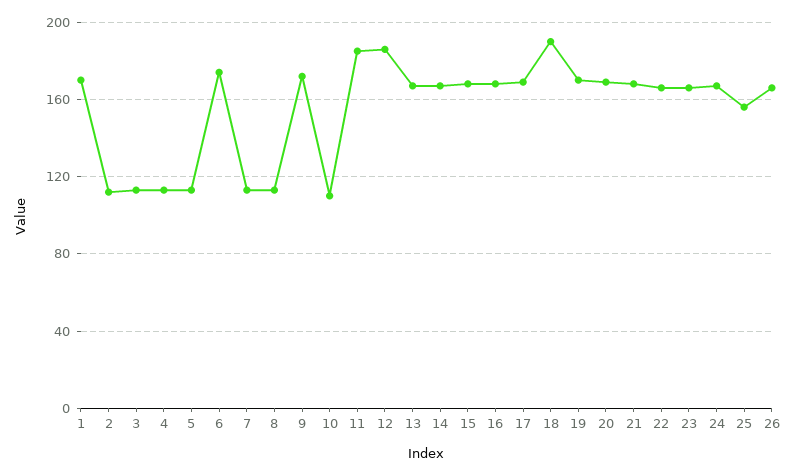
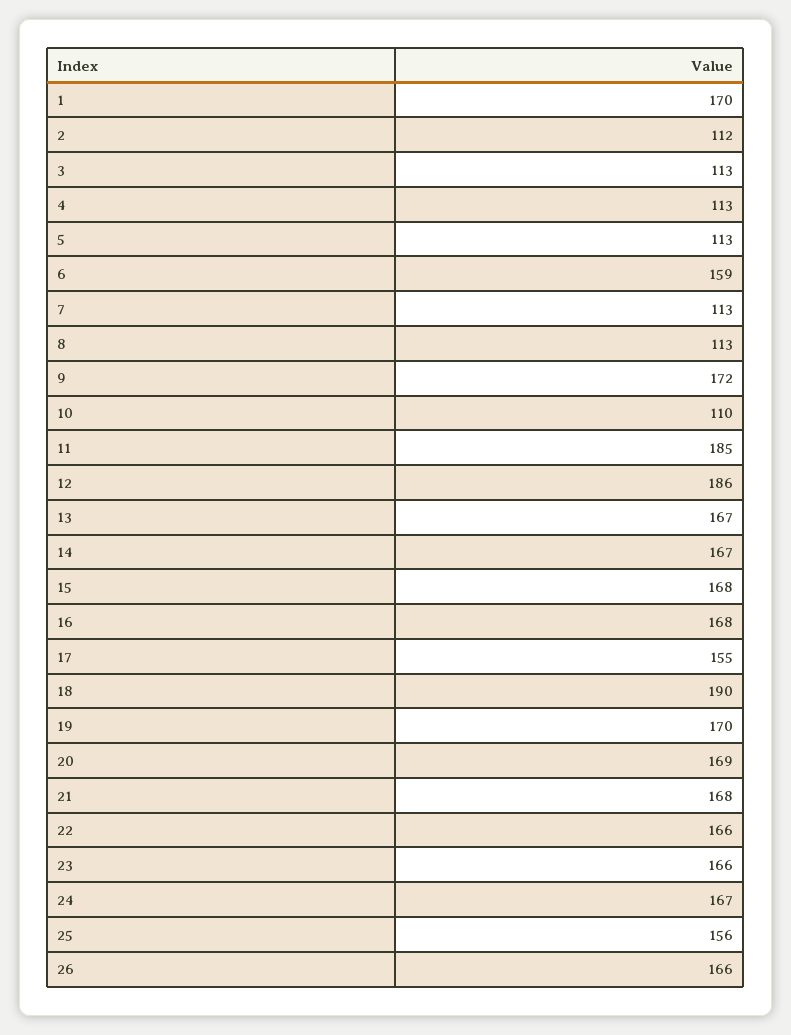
6: 175 -> 159
17: 170 -> 155

